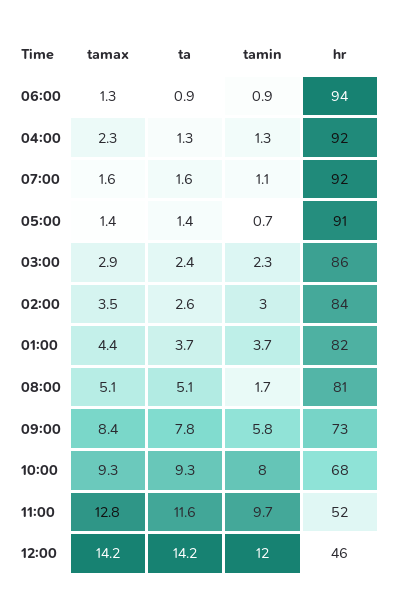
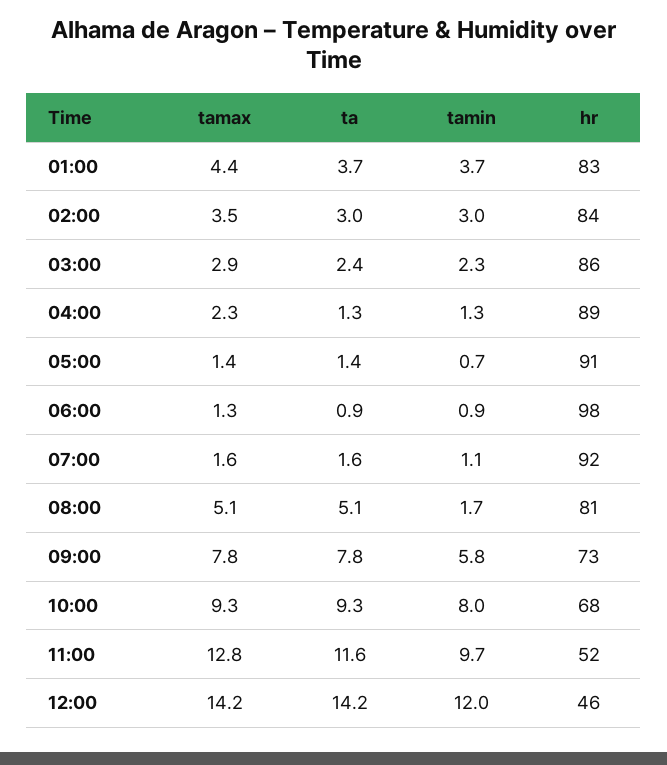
hr, 06:00: 94 -> 98
hr, 04:00: 92 -> 89
ta, 02:00: 2.6 -> 3
hr, 01:00: 82 -> 83
tamax, 09:00: 8.4 -> 7.8

